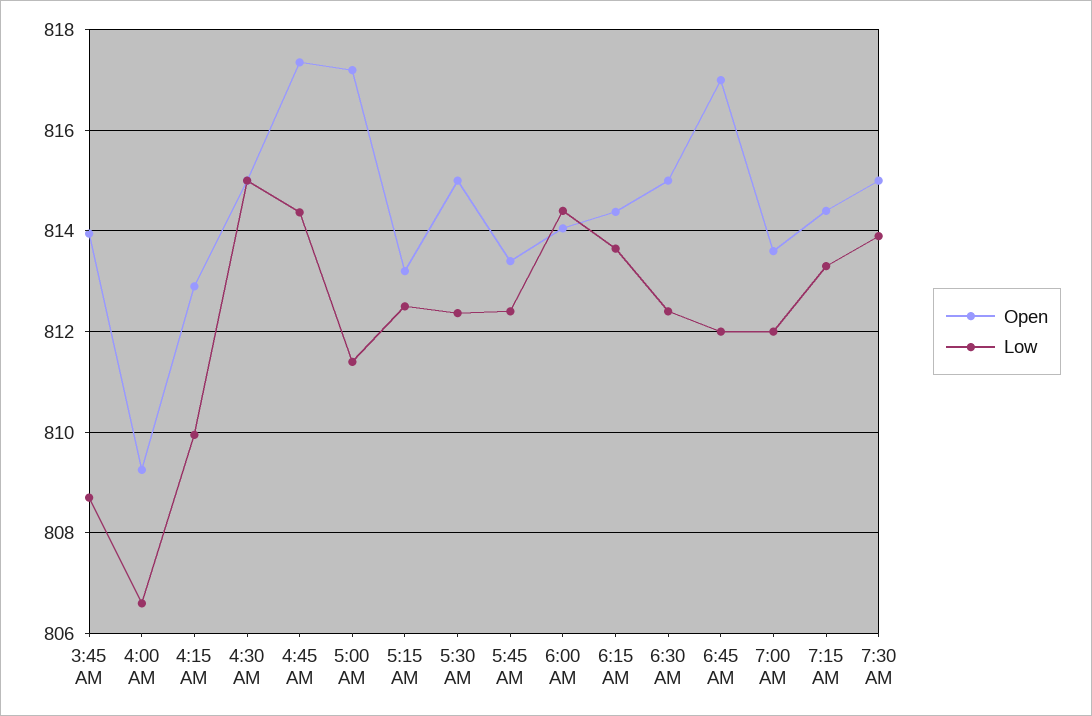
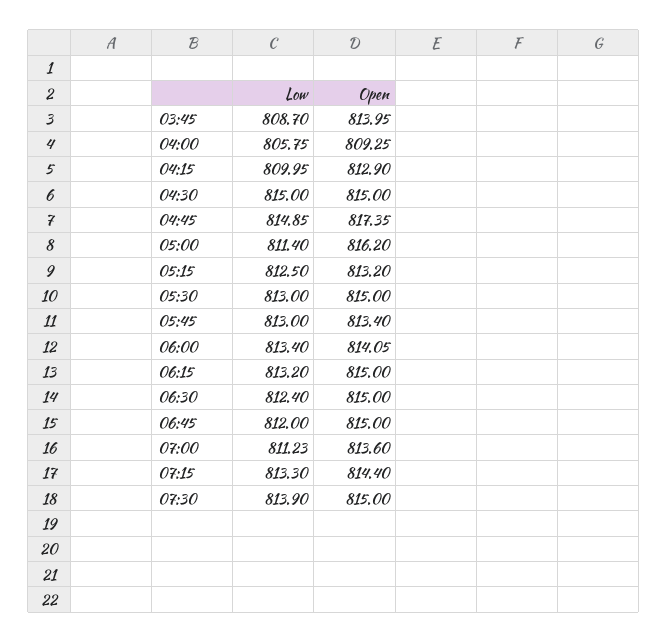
Low, 4:00 AM: 806.6 -> 805.75
Low, 4:45 AM: 814.4 -> 814.85
Open, 5:00 AM: 817.2 -> 816.2
Low, 5:30 AM: 812.4 -> 813
Low, 5:45 AM: 812.4 -> 813
Low, 6:00 AM: 814.4 -> 813.4
Open, 6:15 AM: 814.4 -> 815
Low, 6:15 AM: 813.6 -> 813.2
Open, 6:45 AM: 817 -> 815
Low, 7:00 AM: 812 -> 811.23

